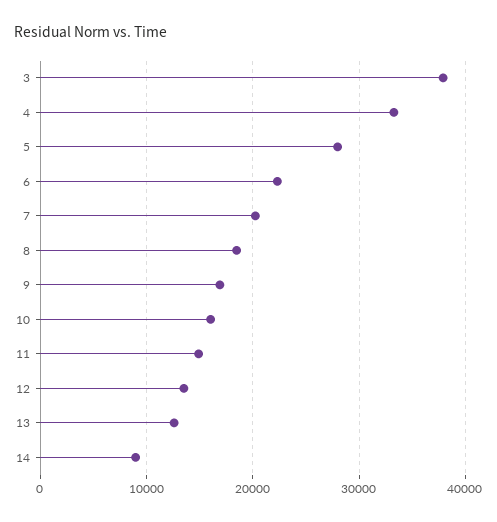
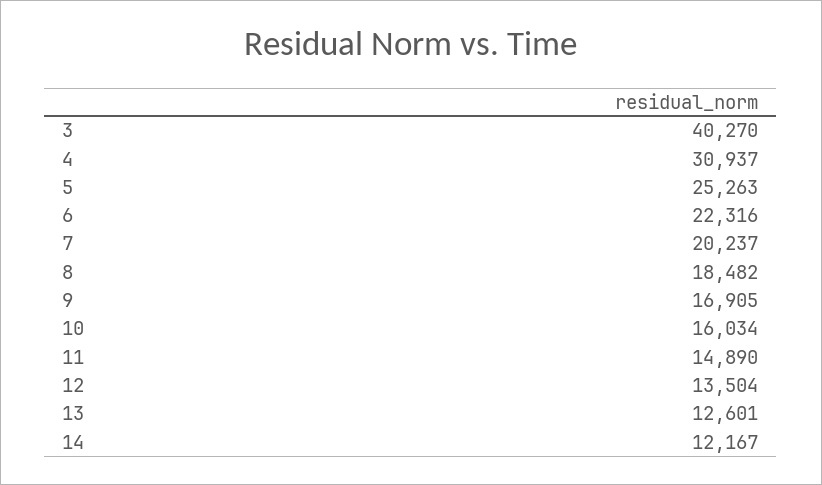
3: 38000 -> 40270
4: 33000 -> 30937
5: 28000 -> 25263
14: 9000 -> 12167

